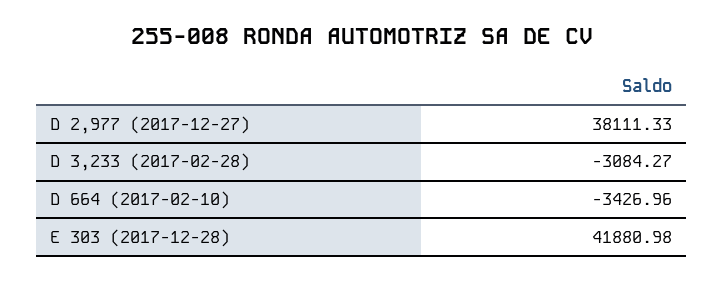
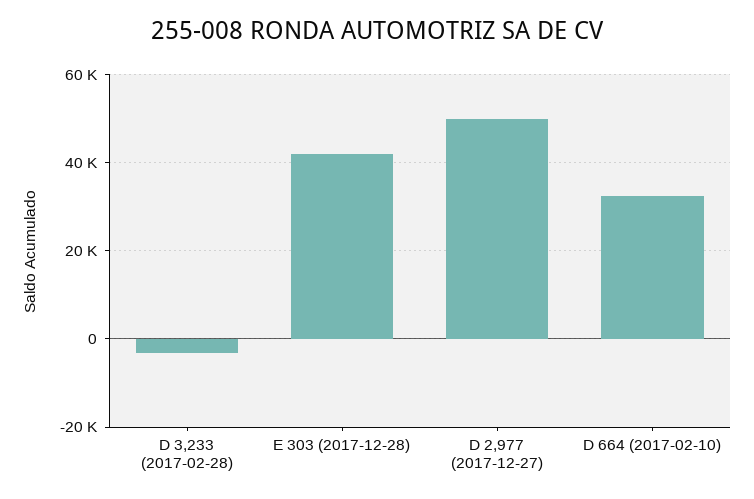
D 2,977 (2017-12-27): 38111.33 -> 50000
D 664 (2017-02-10): -3426.96 -> 32000

